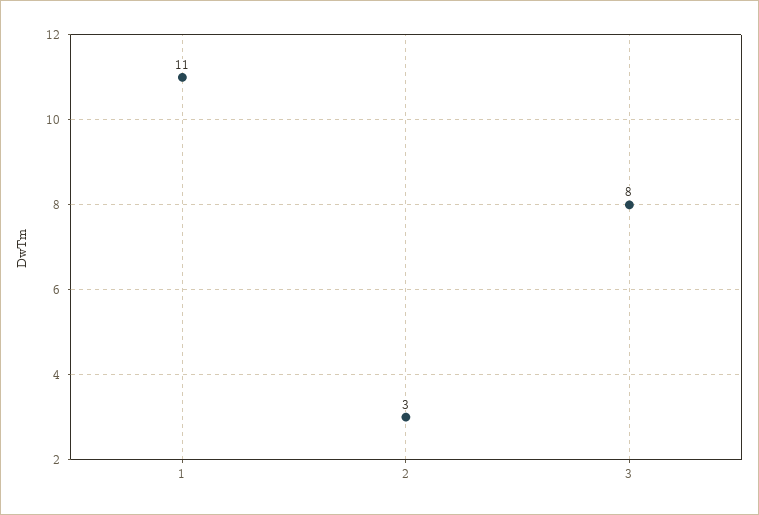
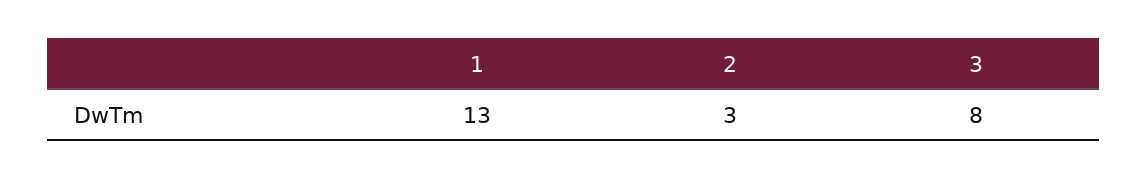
1: 11 -> 13

